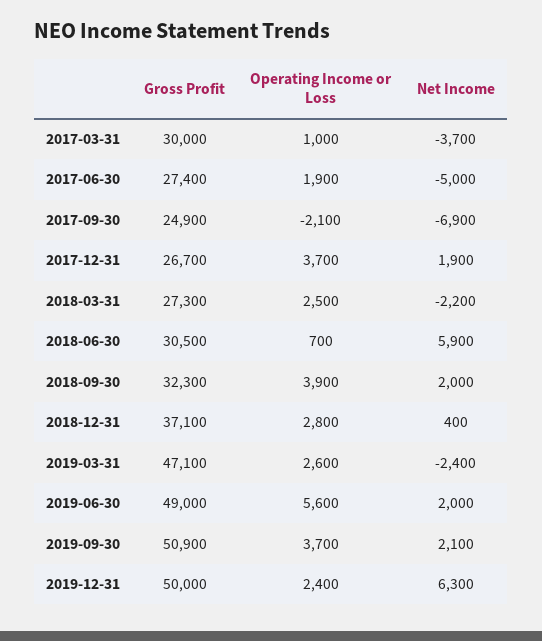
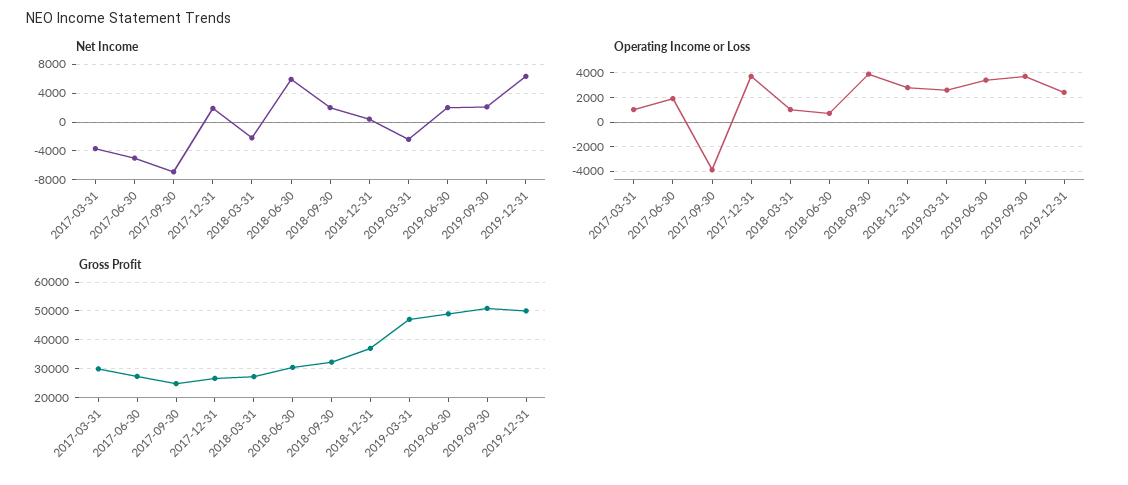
Operating Income or Loss, 2017-09-30: -2100 -> -4000
Operating Income or Loss, 2018-03-31: 2500 -> 1000
Operating Income or Loss, 2019-06-30: 5600 -> 3500

